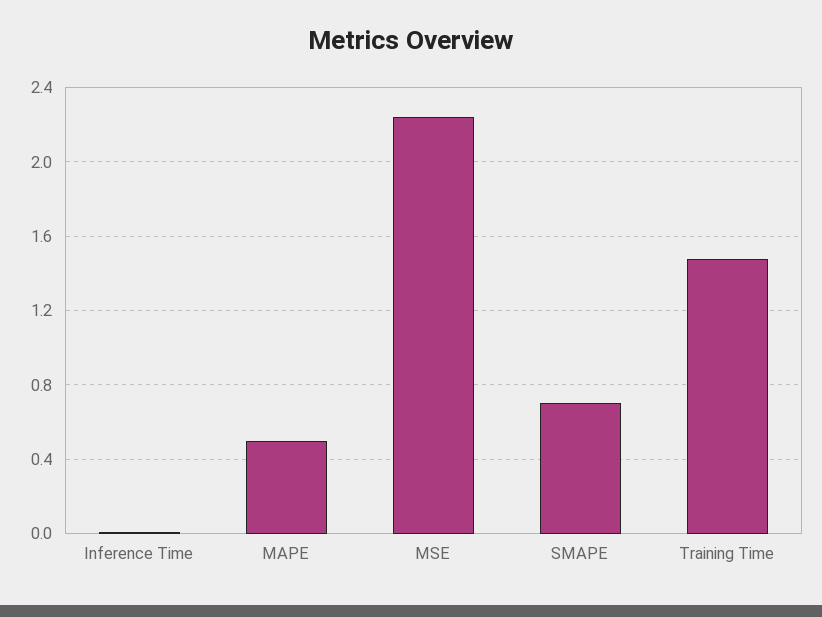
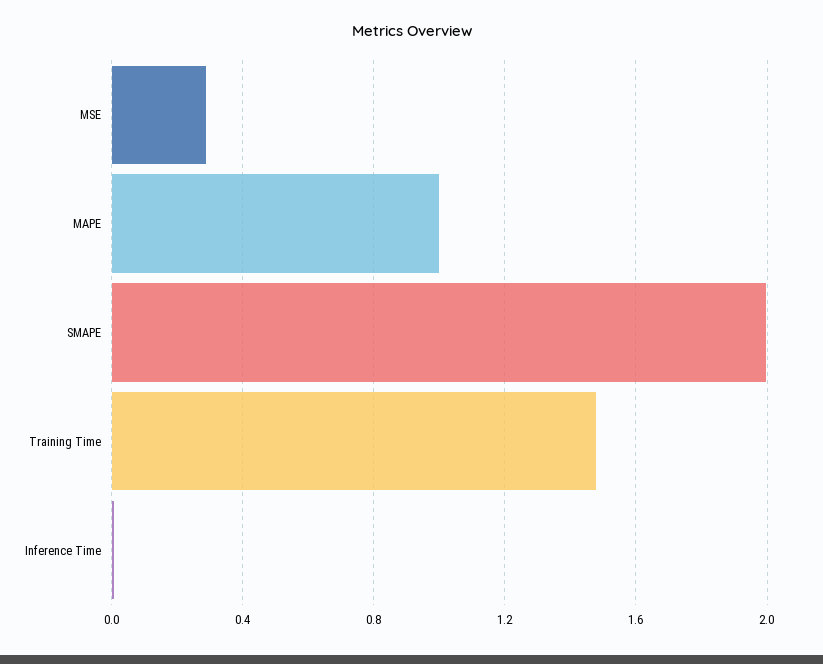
MAPE: 0.5 -> 1
MSE: 2.25 -> 0.3
SMAPE: 0.7 -> 2

